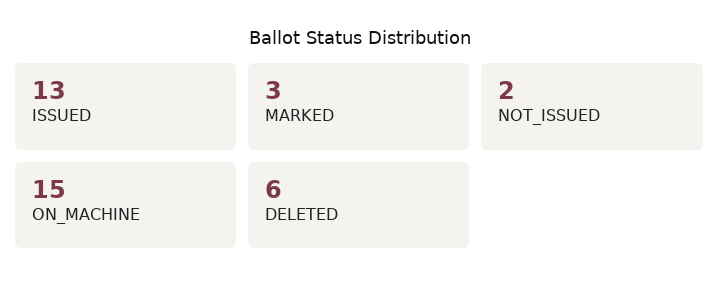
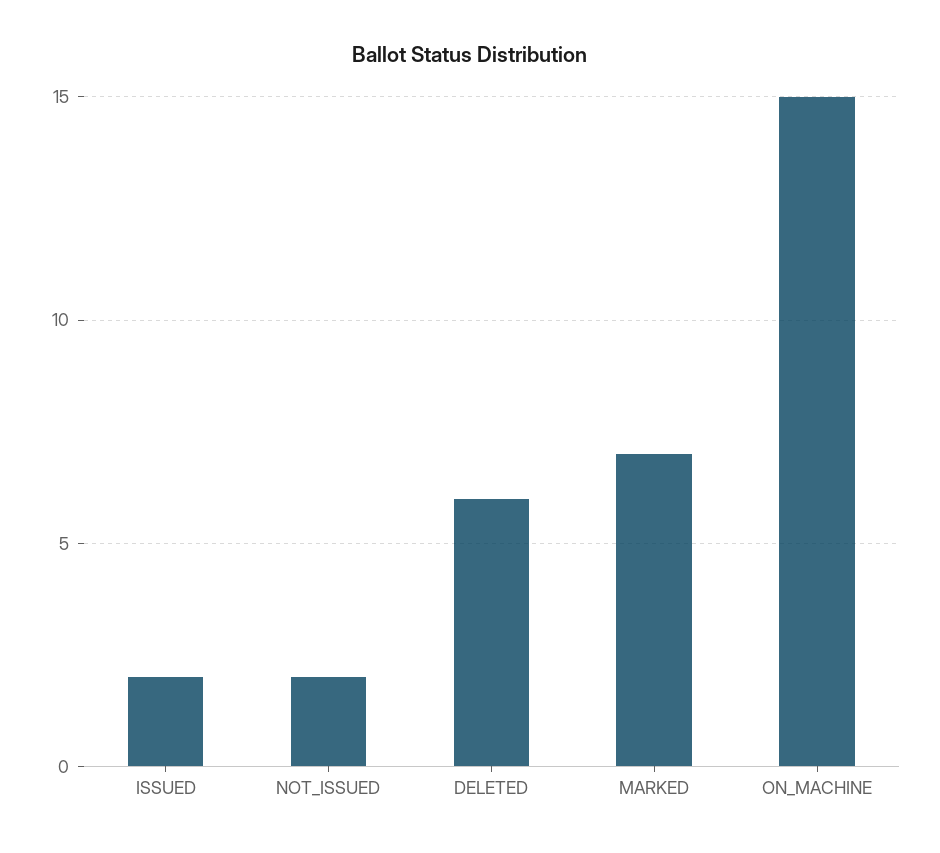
ISSUED: 13 -> 2
MARKED: 3 -> 7

